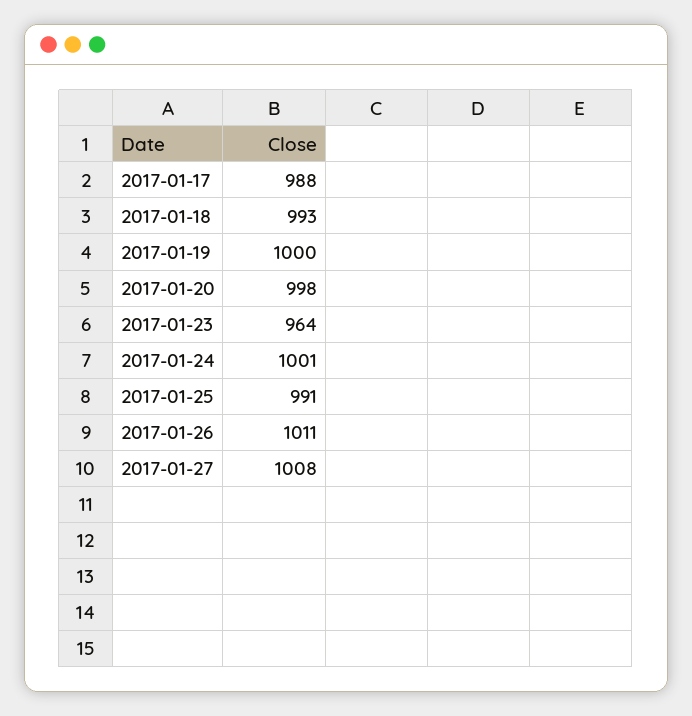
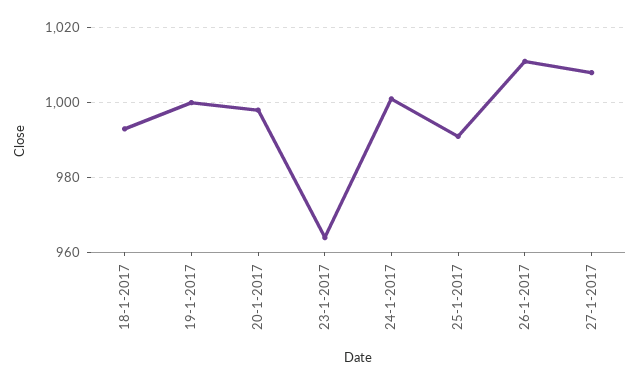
2017-01-17: 988 -> none

